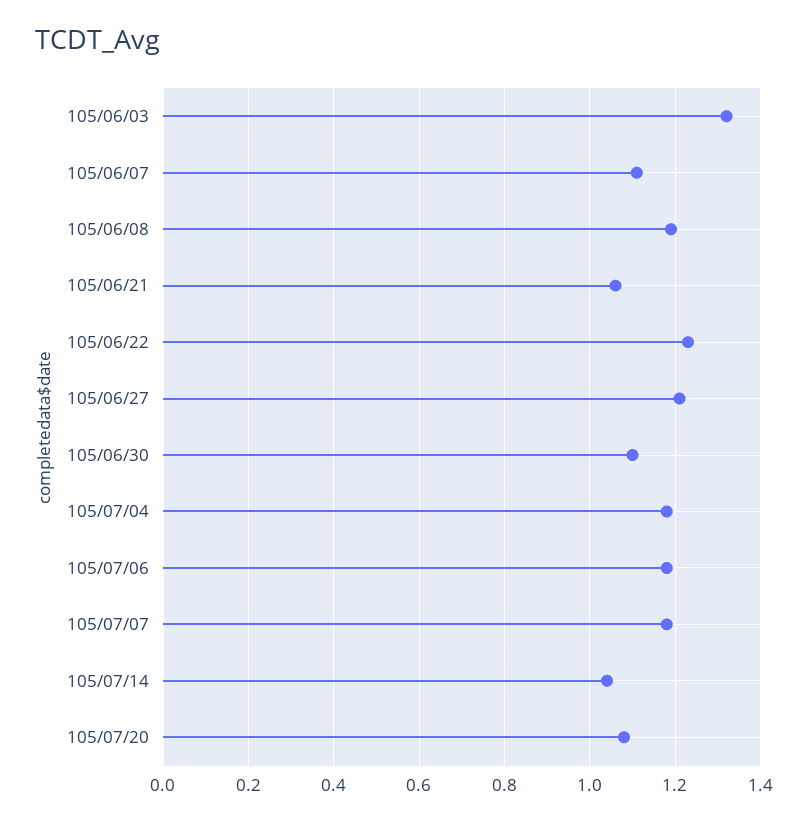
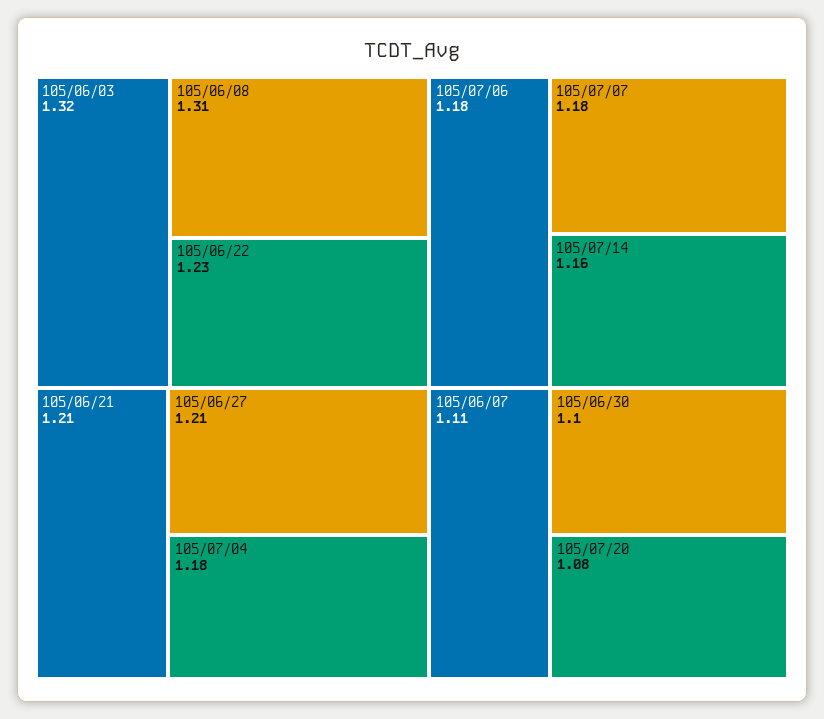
105/06/08: 1.2 -> 1.31
105/06/21: 1.05 -> 1.21
105/07/14: 1.05 -> 1.16

